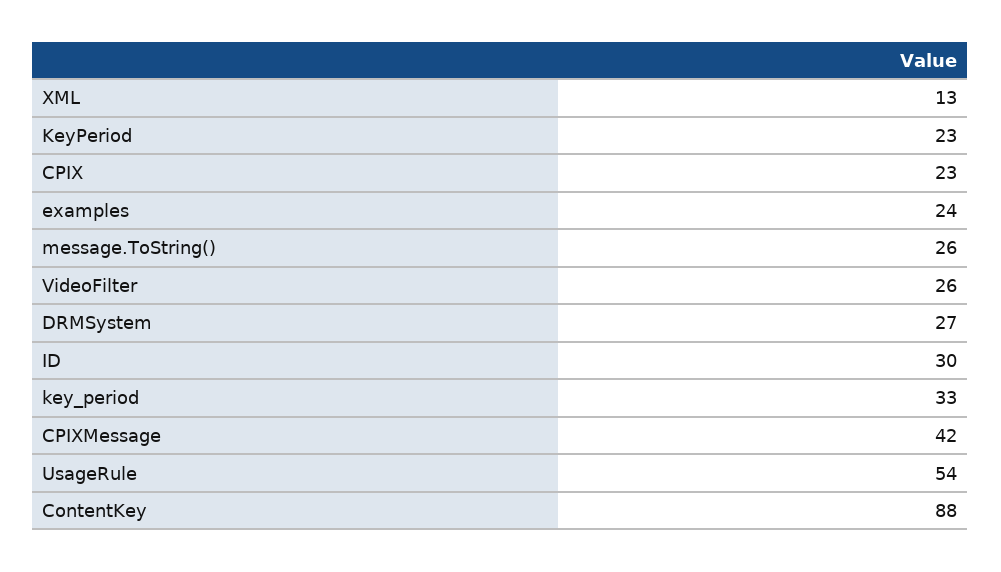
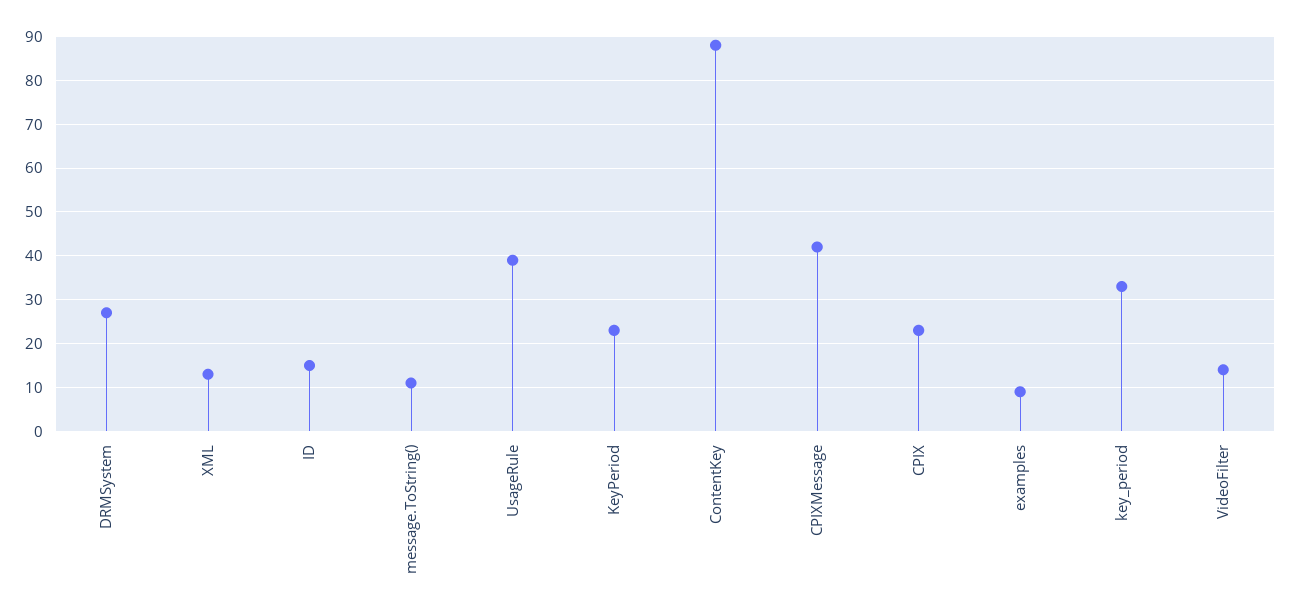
examples: 24 -> 10
message.ToString(): 26 -> 10
VideoFilter: 26 -> 15
ID: 30 -> 15
UsageRule: 54 -> 40

